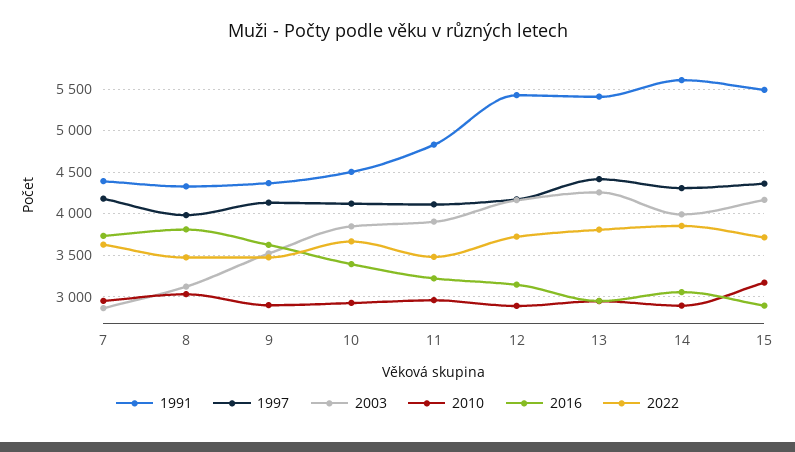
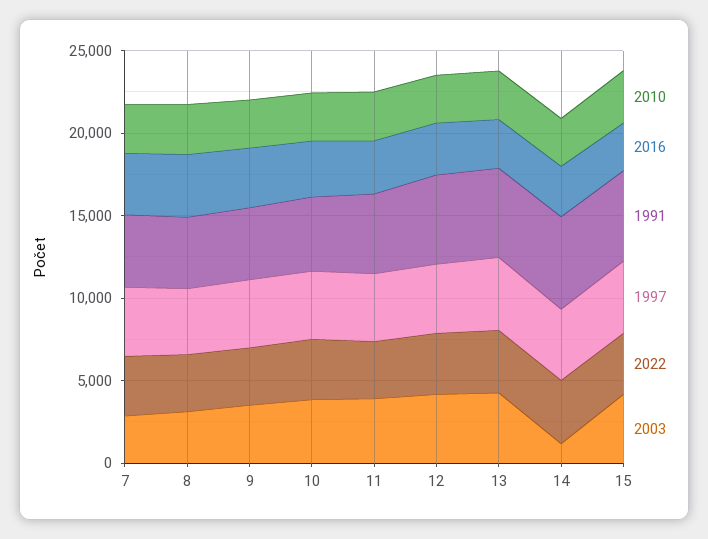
2003, 14: 4000 -> 1000

